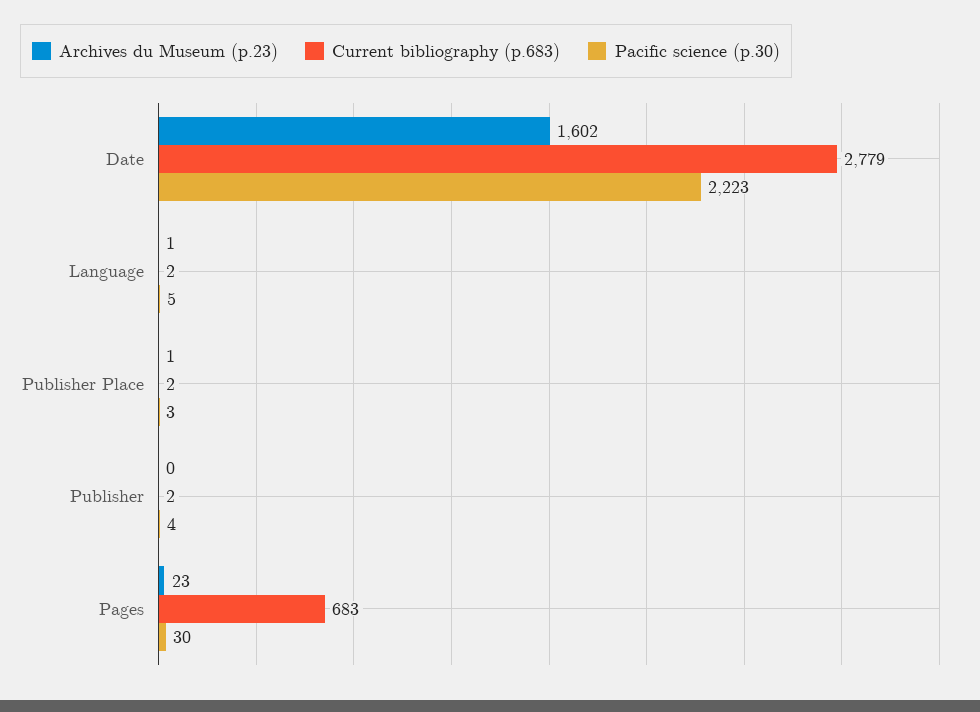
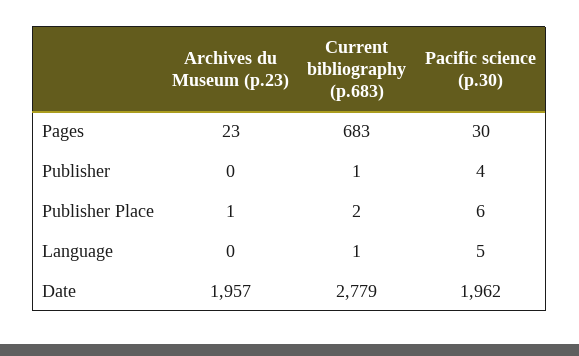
Archives du Museum (p.23), Date: 1602 -> 1957
Pacific science (p.30), Date: 2223 -> 1962
Archives du Museum (p.23), Language: 1 -> 0
Current bibliography (p.683), Language: 2 -> 1
Pacific science (p.30), Publisher Place: 3 -> 6
Current bibliography (p.683), Publisher: 2 -> 1

